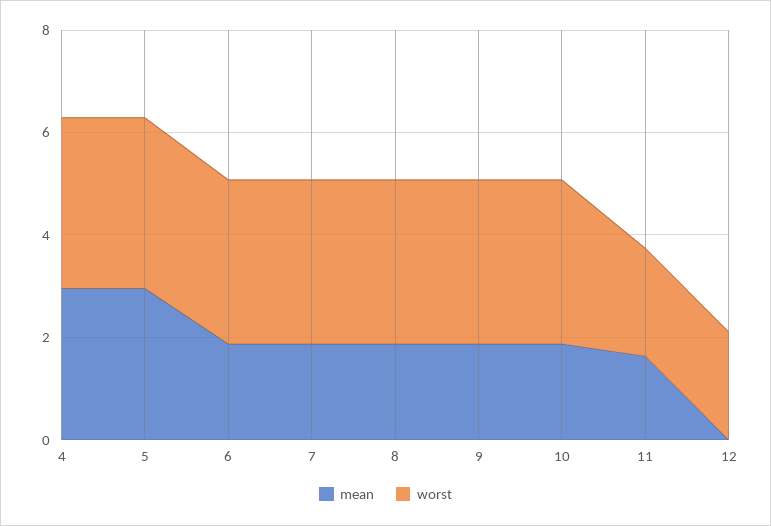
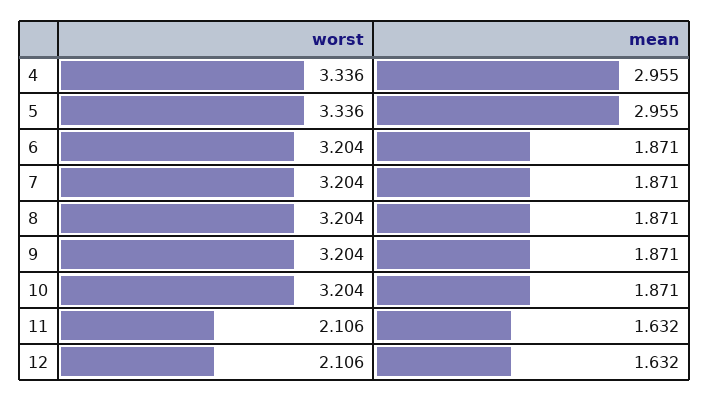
mean, 12: 0 -> 1.632

